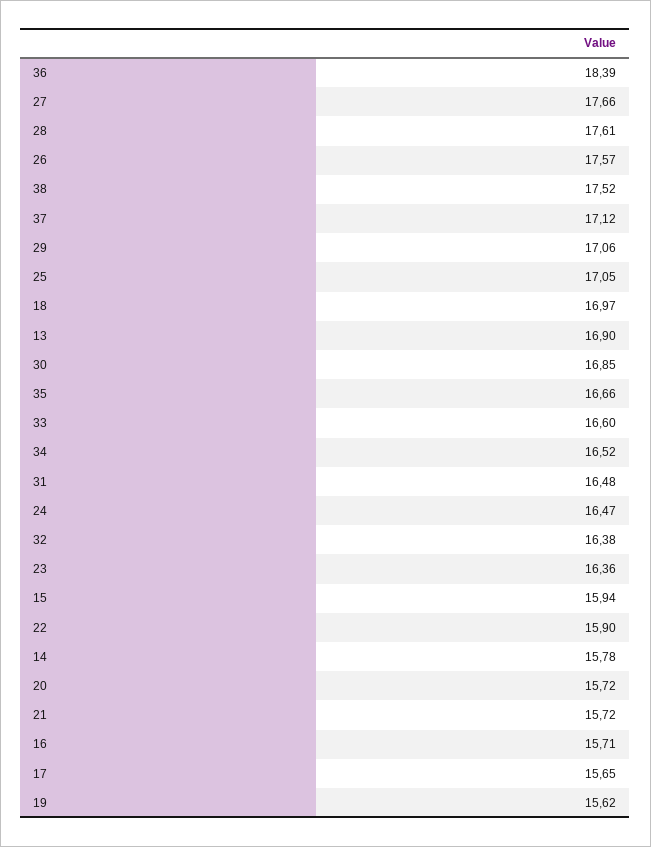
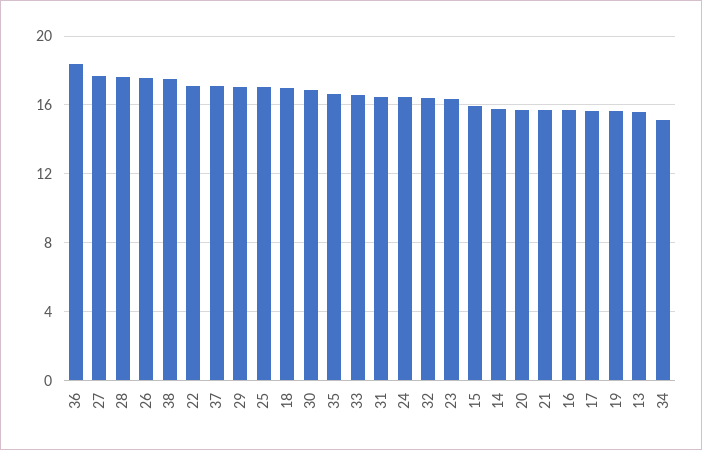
13: 16.9 -> 15.5
34: 16.52 -> 15
22: 15.9 -> 17

